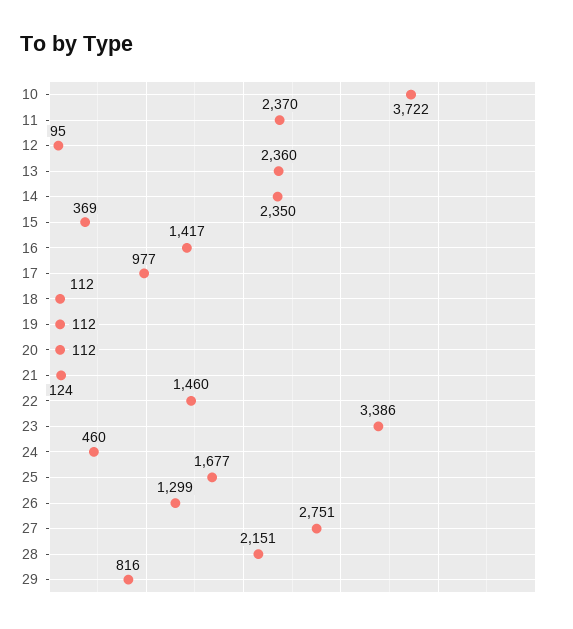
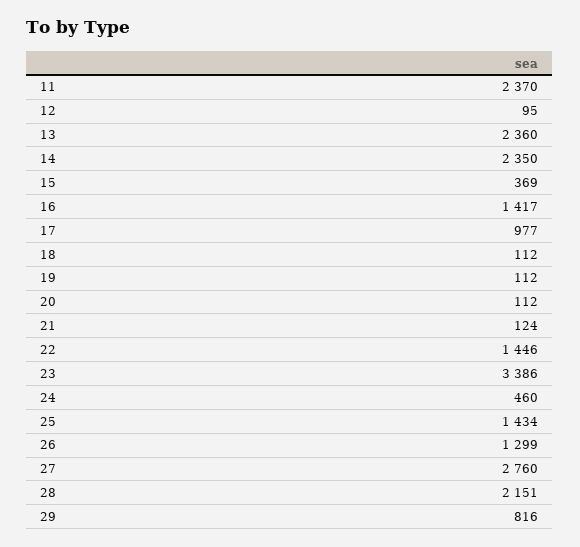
10: 3722 -> none
22: 1460 -> 1446
25: 1677 -> 1434
27: 2751 -> 2760

